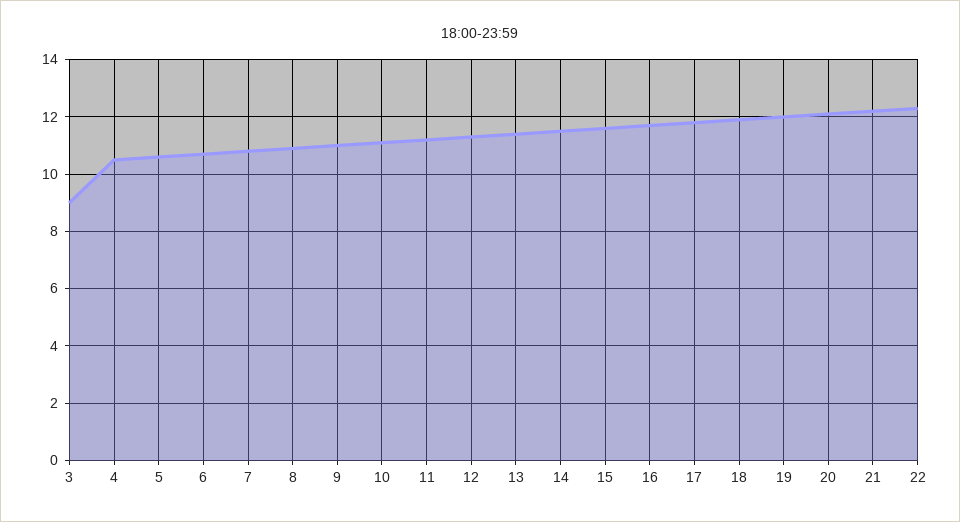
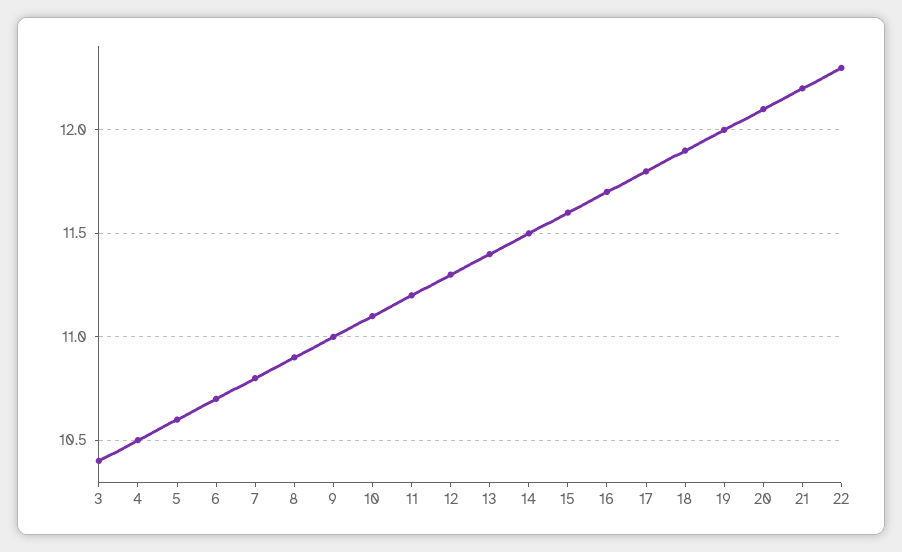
3: 9 -> 10.4

